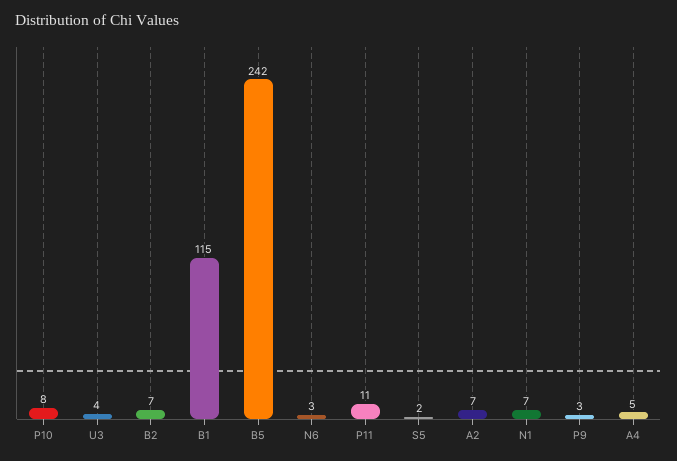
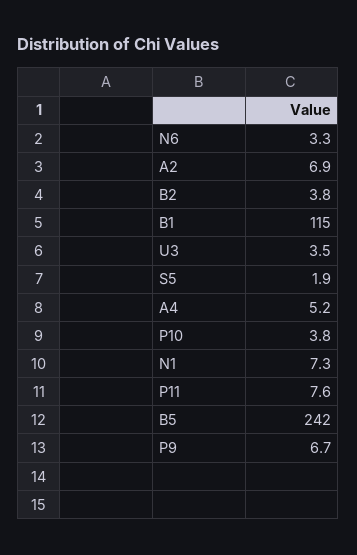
P10: 8 -> 3.8
B2: 7 -> 3.8
P11: 11 -> 7.6
P9: 3 -> 6.7

